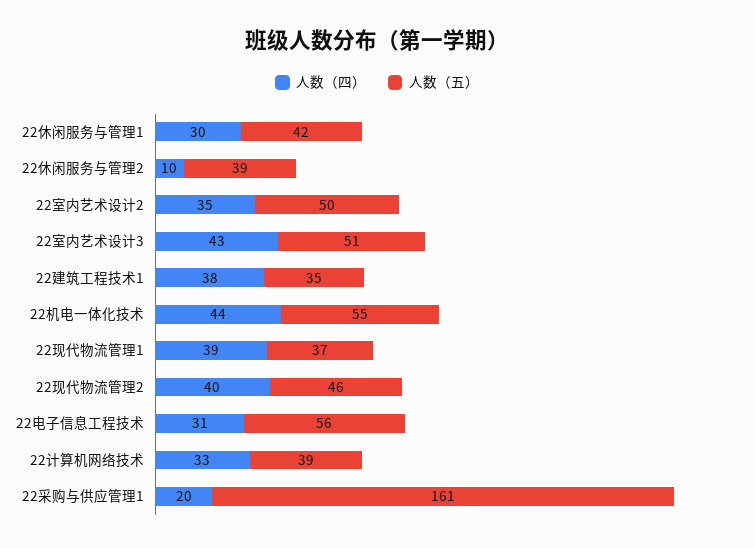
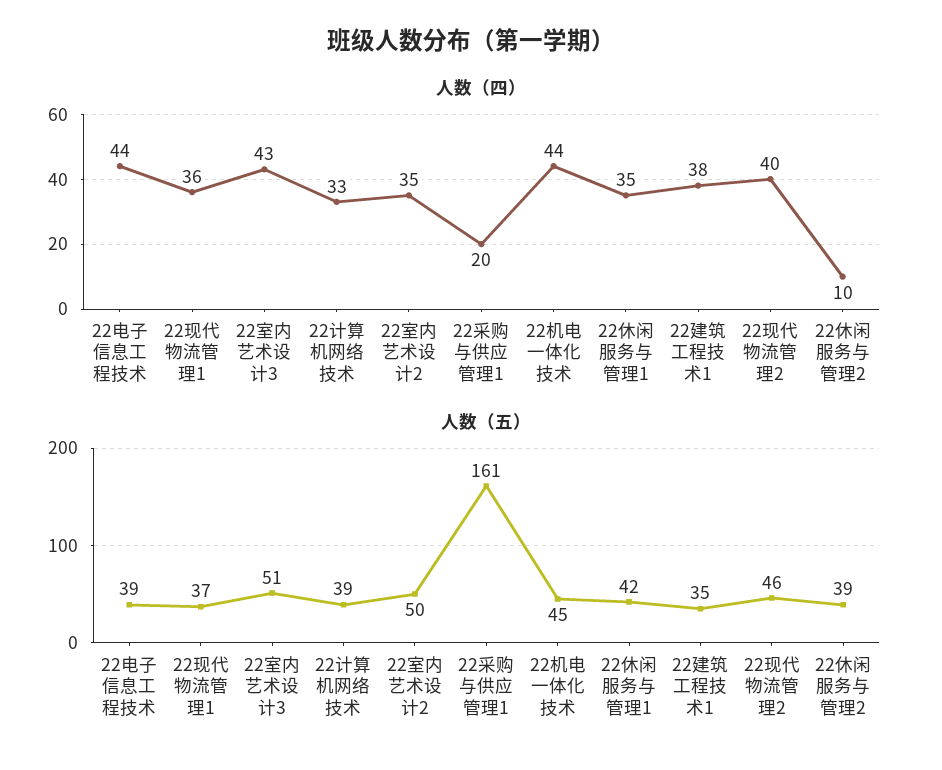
人数（四）, 22休闲服务与管理1: 30 -> 35
人数（五）, 22机电一体化技术: 55 -> 45
人数（四）, 22现代物流管理1: 39 -> 36
人数（四）, 22电子信息工程技术: 31 -> 44
人数（五）, 22电子信息工程技术: 56 -> 39

